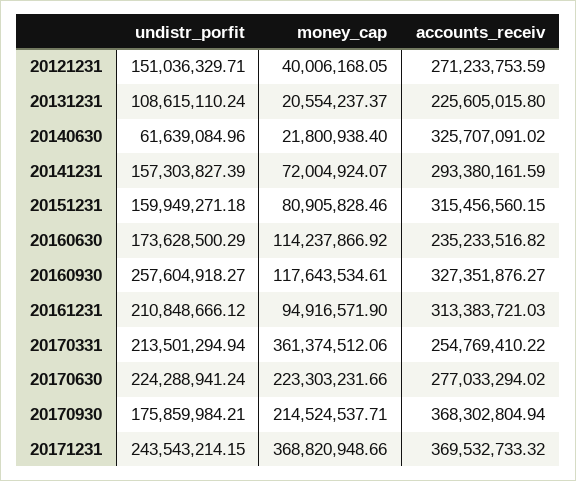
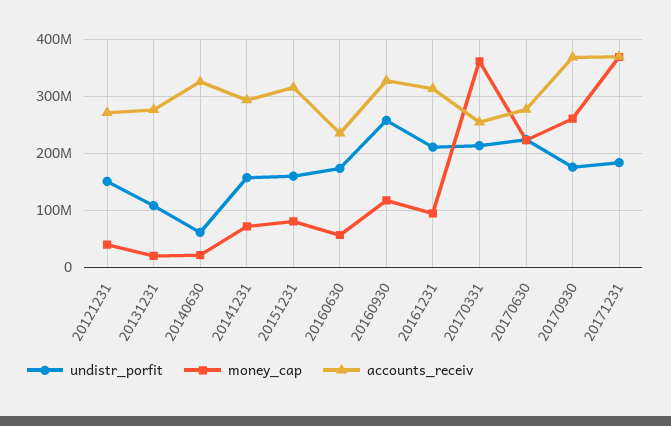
accounts_receiv, 20131231: 225605015.8 -> 280000000
money_cap, 20160630: 114237866.92 -> 60000000
money_cap, 20170930: 214524537.71 -> 260000000
undistr_porfit, 20171231: 243543214.15 -> 180000000

